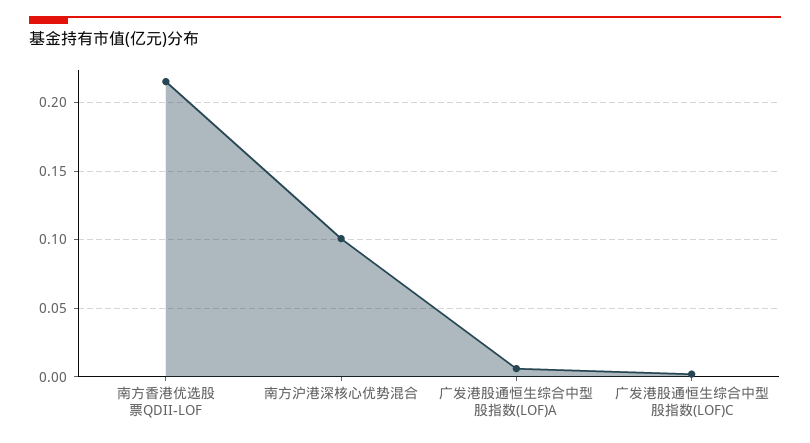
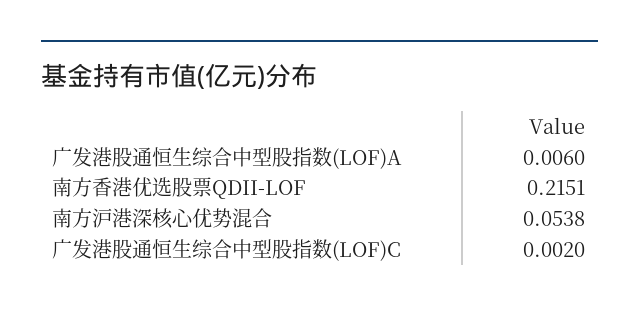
南方沪港深核心优势混合: 0.1 -> 0.0538

